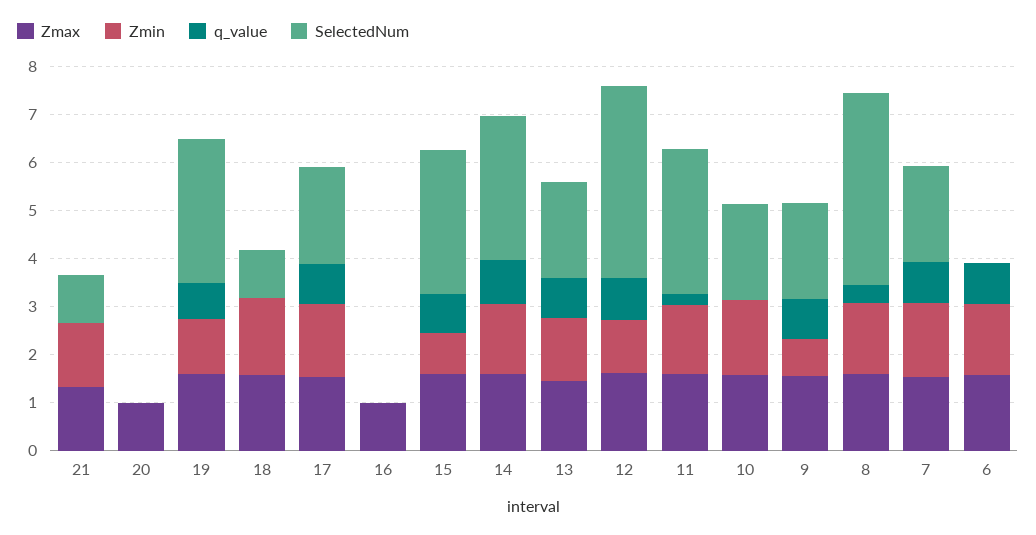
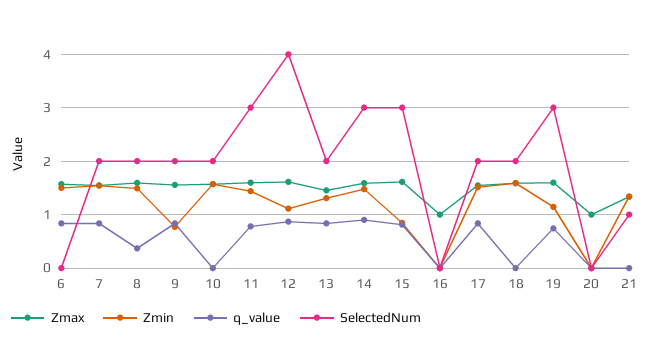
SelectedNum, 18: 1 -> 2
q_value, 11: 0.2 -> 0.8
SelectedNum, 8: 4 -> 2

